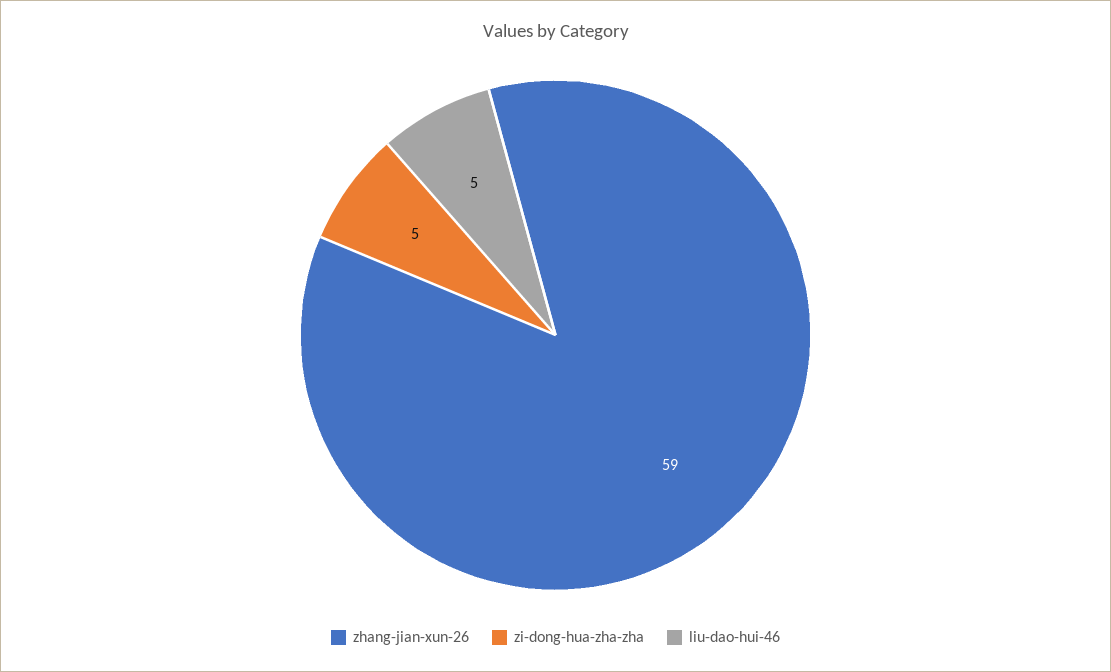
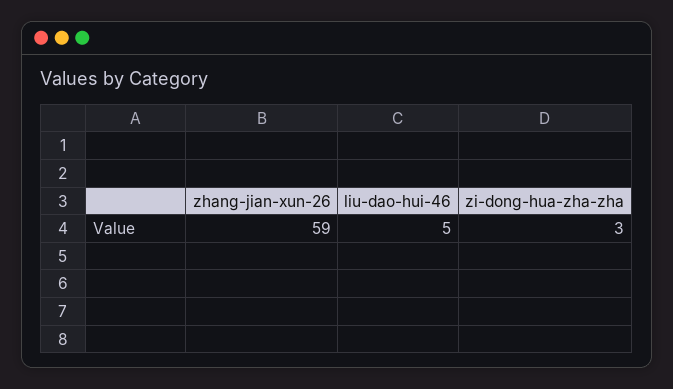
zi-dong-hua-zha-zha: 5 -> 3

